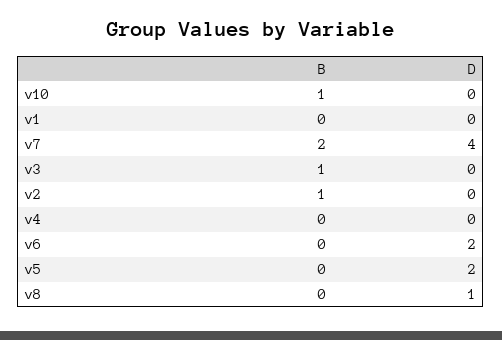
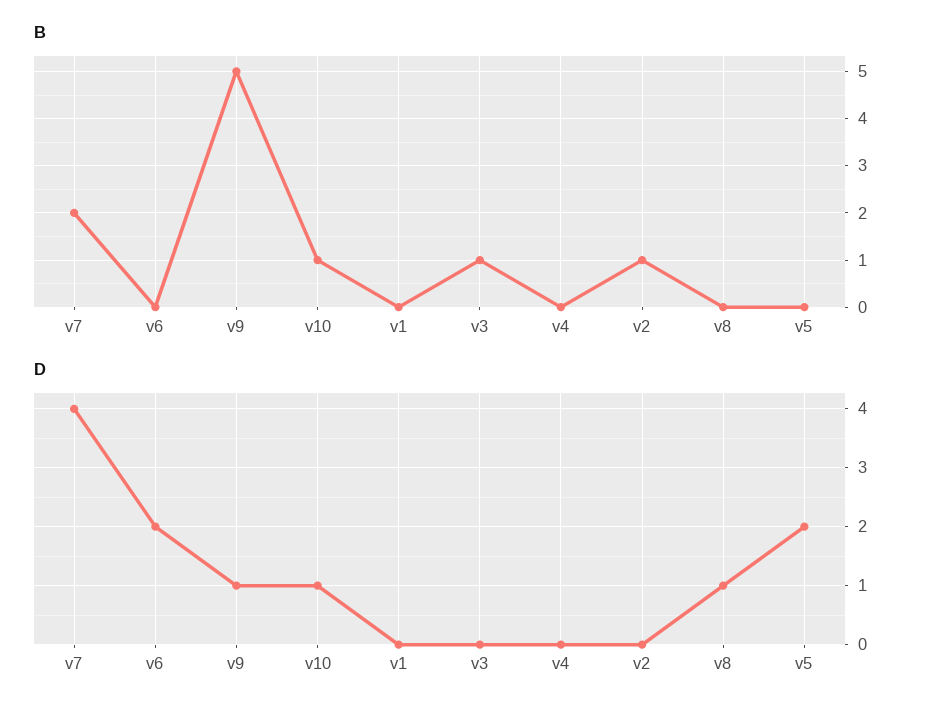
D, v10: 0 -> 1
B, v9: none -> 5
D, v9: none -> 1

